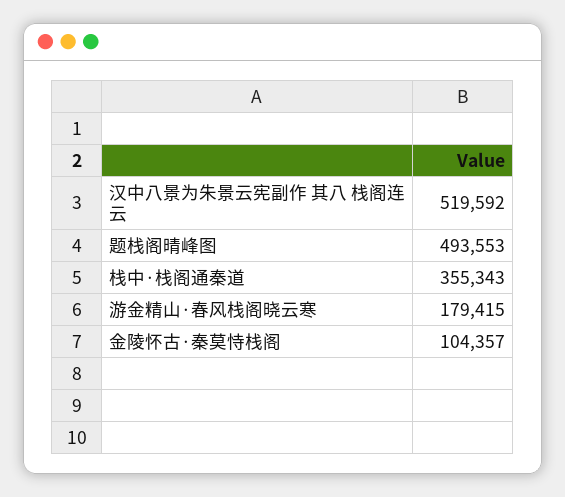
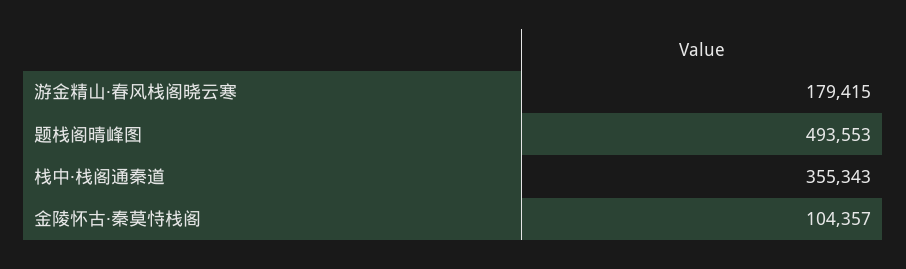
汉中八景为朱景云宪副作 其八 栈阁连云: 519592 -> none

